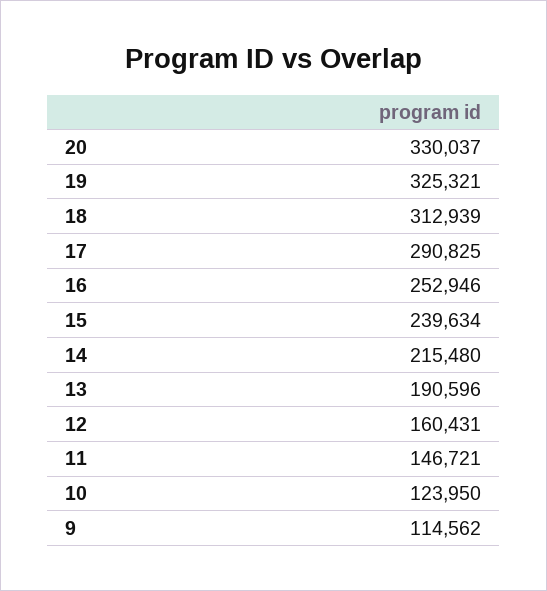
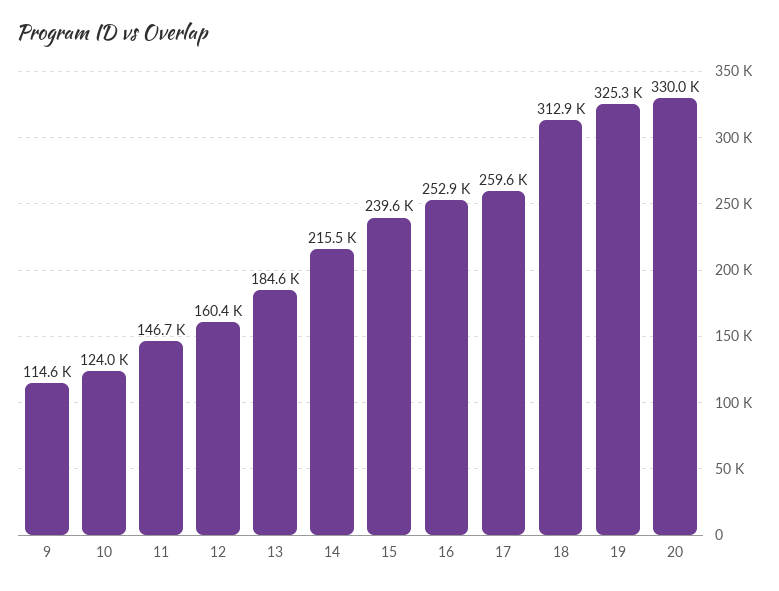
17: 290825 -> 259600
13: 190596 -> 184600

